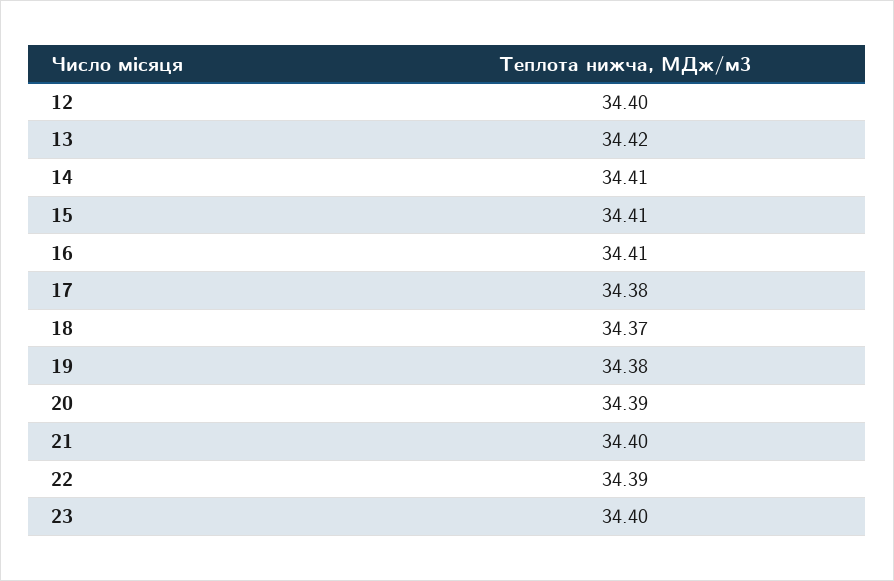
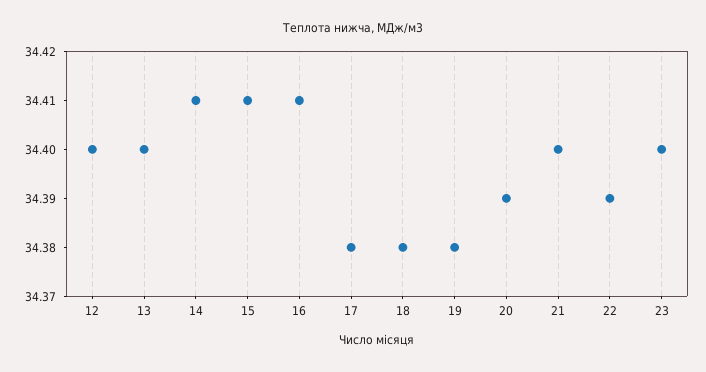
13: 34.42 -> 34.4
18: 34.37 -> 34.38

